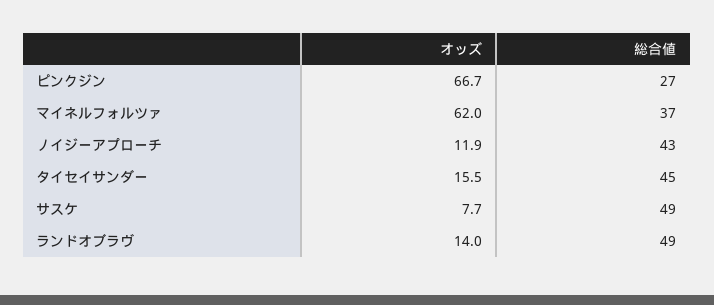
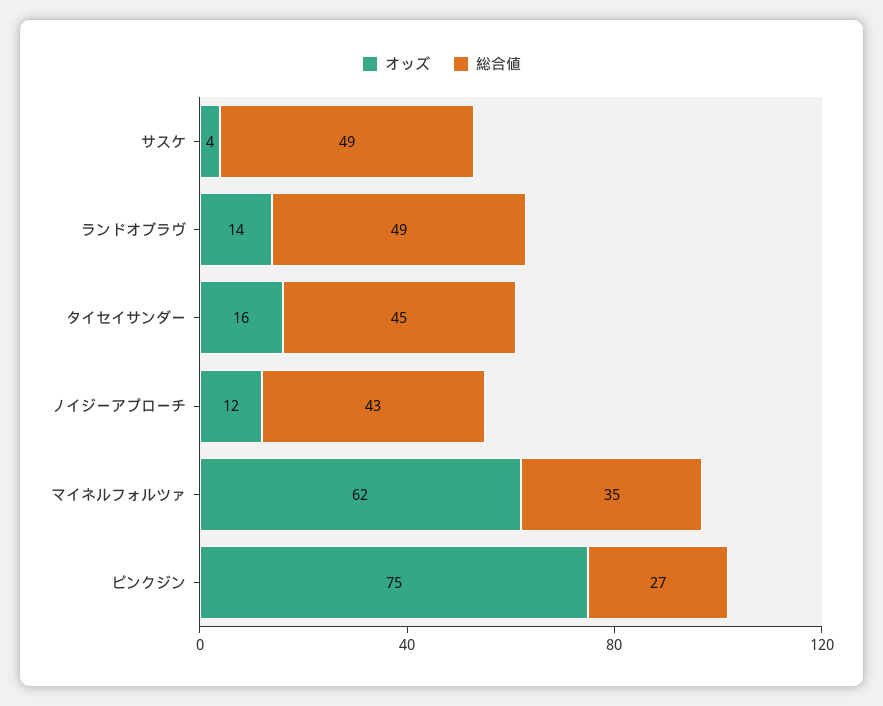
オッズ, ピンクジン: 66.7 -> 75
総合値, マイネルフォルツァ: 37 -> 35
オッズ, サスケ: 7.7 -> 4

